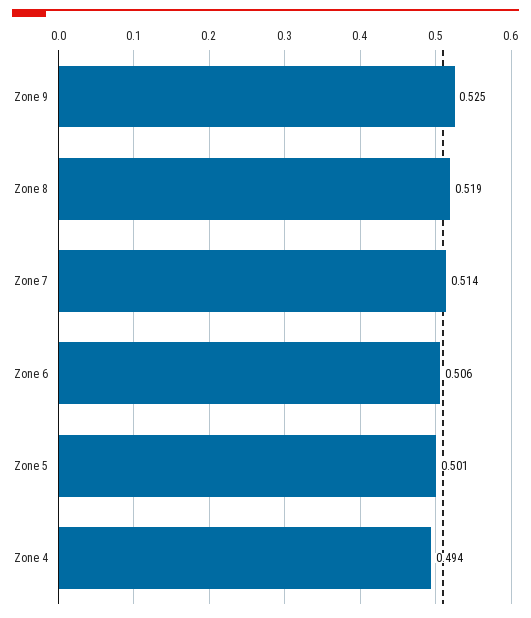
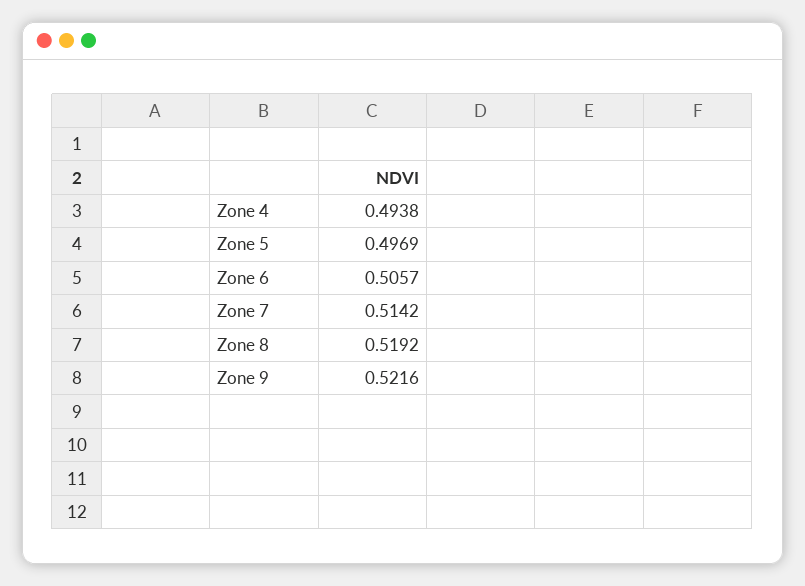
Zone 9: 0.525 -> 0.5216
Zone 5: 0.501 -> 0.4969

